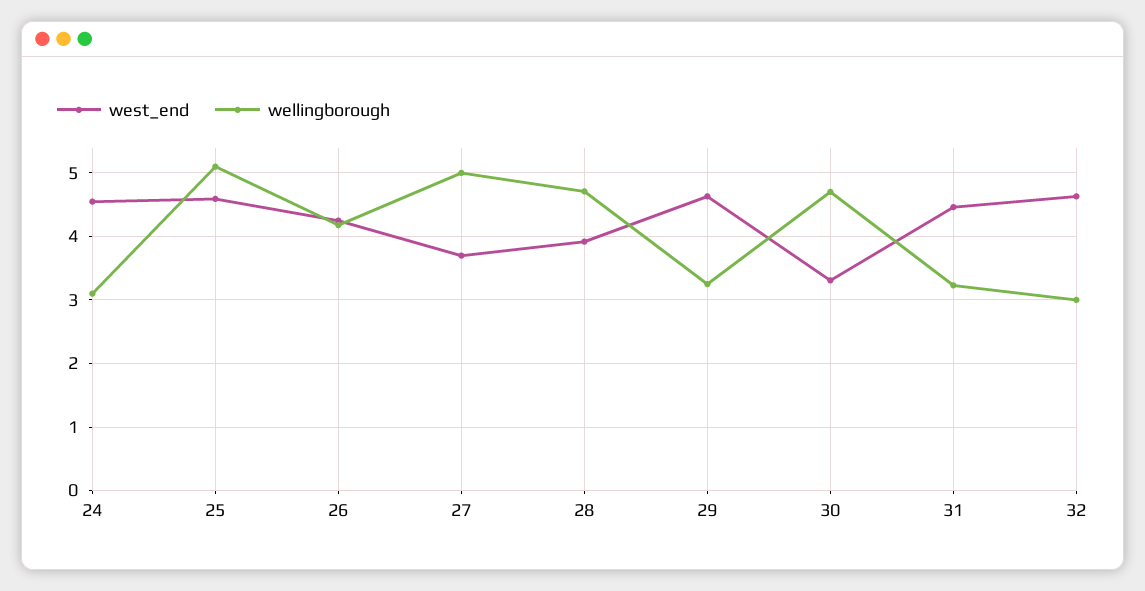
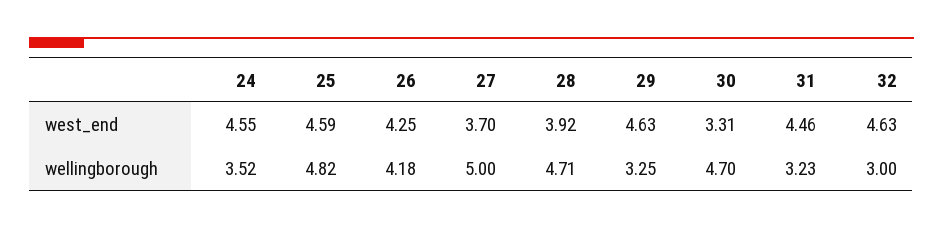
wellingborough, 24: 3.1 -> 3.52
wellingborough, 25: 5.1 -> 4.82

